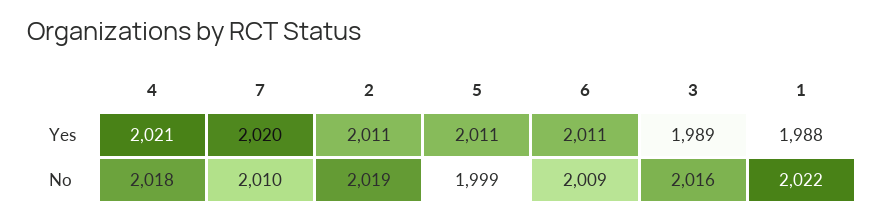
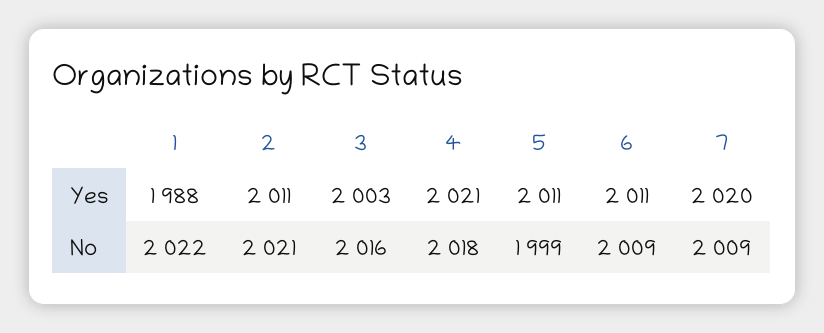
3, Yes: 1989 -> 2003
7, No: 2010 -> 2009
2, No: 2019 -> 2021

